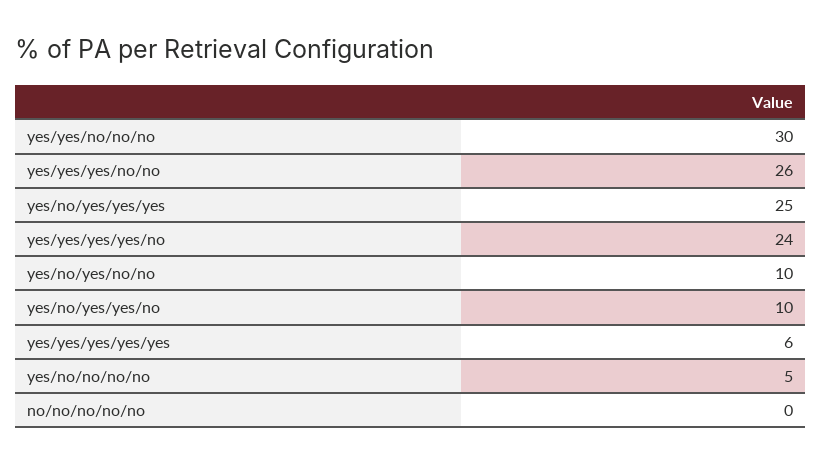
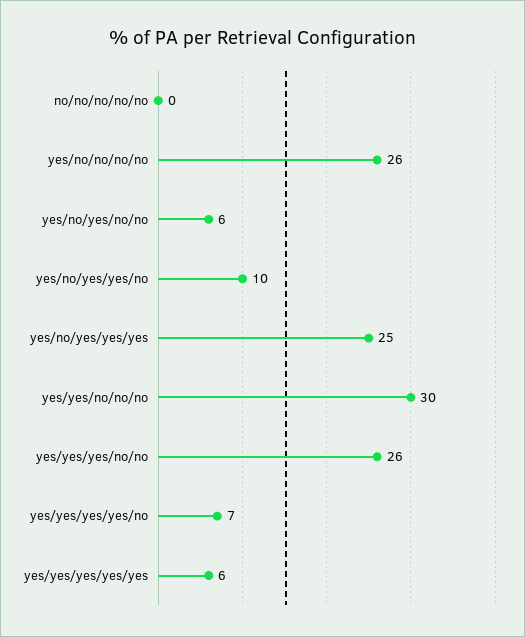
yes/yes/yes/yes/no: 24 -> 7
yes/no/yes/no/no: 10 -> 6
yes/no/no/no/no: 5 -> 26

